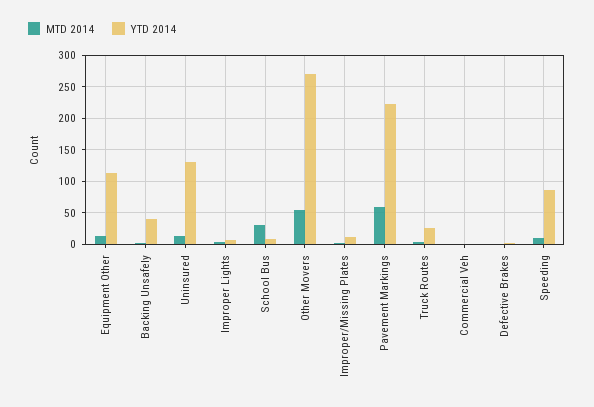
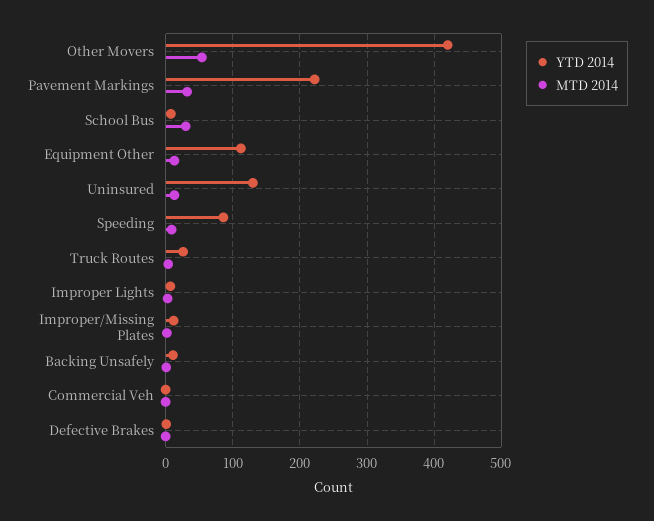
YTD 2014, Backing Unsafely: 40 -> 10
YTD 2014, Other Movers: 270 -> 420
MTD 2014, Pavement Markings: 60 -> 30

